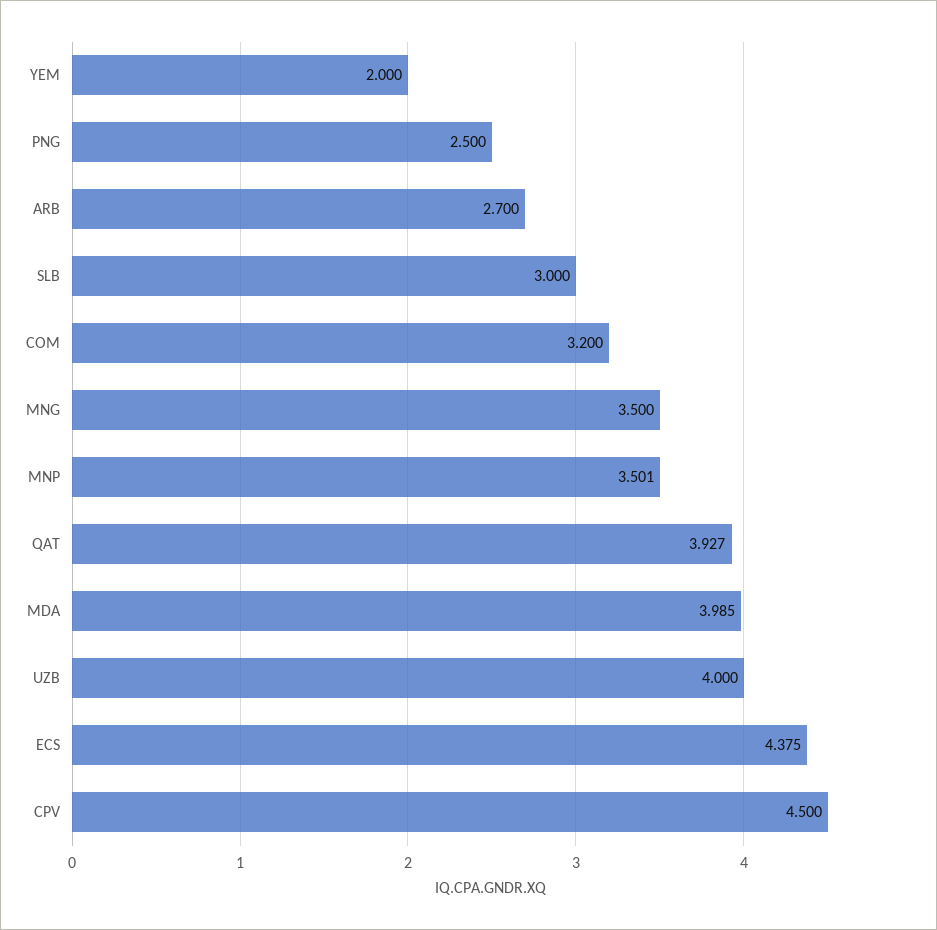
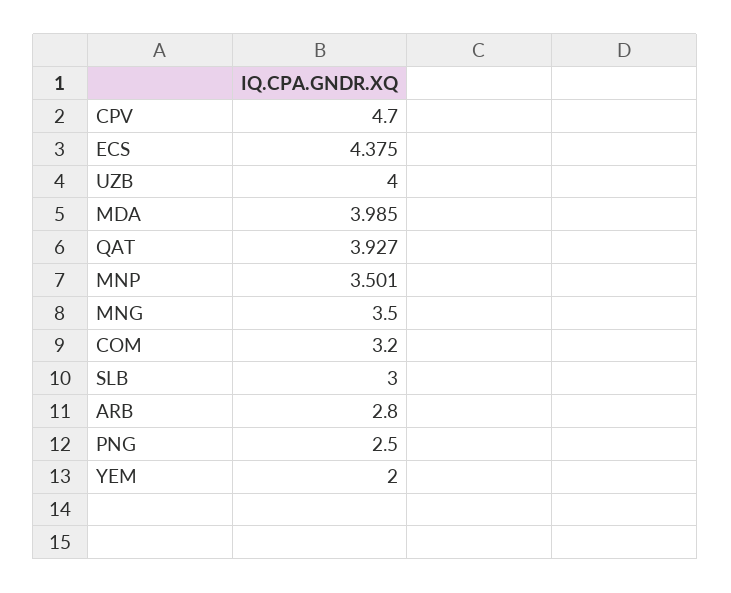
ARB: 2.7 -> 2.8
CPV: 4.5 -> 4.7

